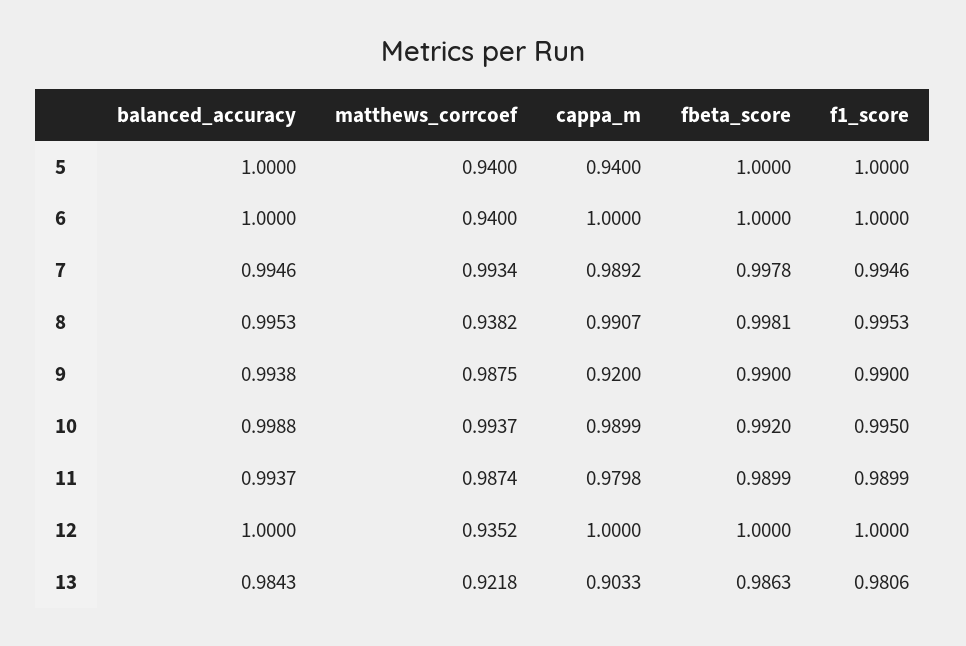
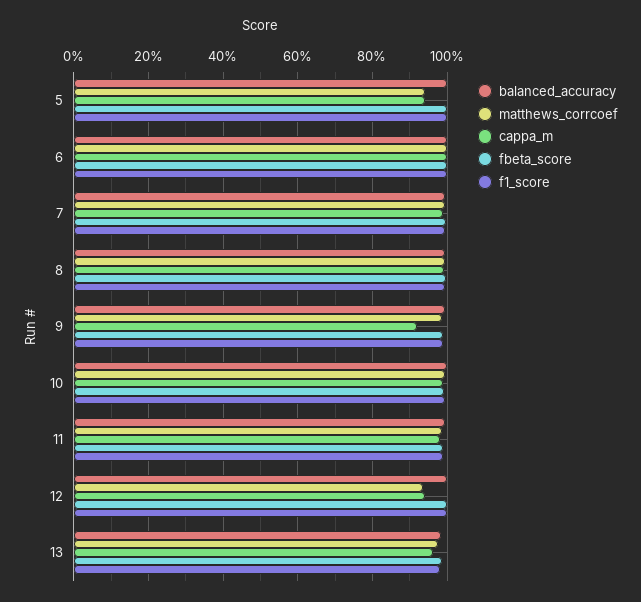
matthews_corrcoef, 6: 0.94 -> 1
matthews_corrcoef, 8: 0.9382 -> 1
cappa_m, 12: 1 -> 0.94
matthews_corrcoef, 13: 0.9218 -> 0.98
cappa_m, 13: 0.9033 -> 0.96

